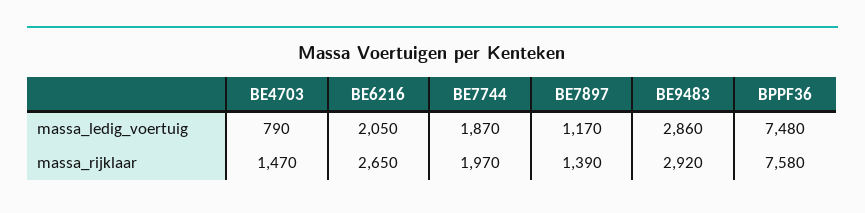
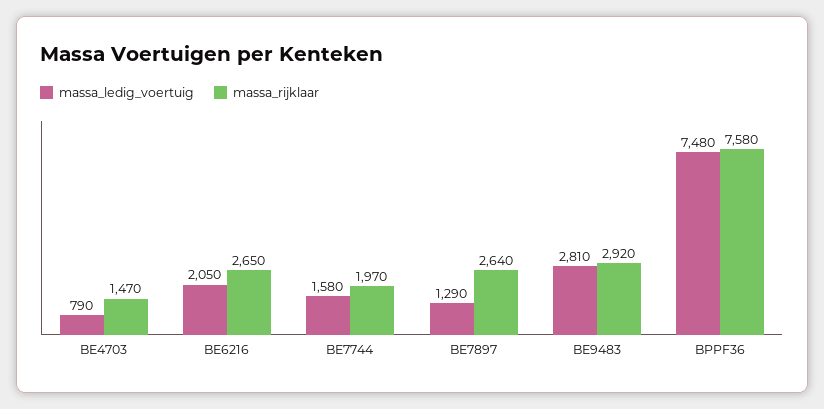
massa_ledig_voertuig, BE7744: 1870 -> 1580
massa_ledig_voertuig, BE7897: 1170 -> 1290
massa_ledig_voertuig, BE9483: 2860 -> 2810
massa_rijklaar, BE7897: 1390 -> 2640

